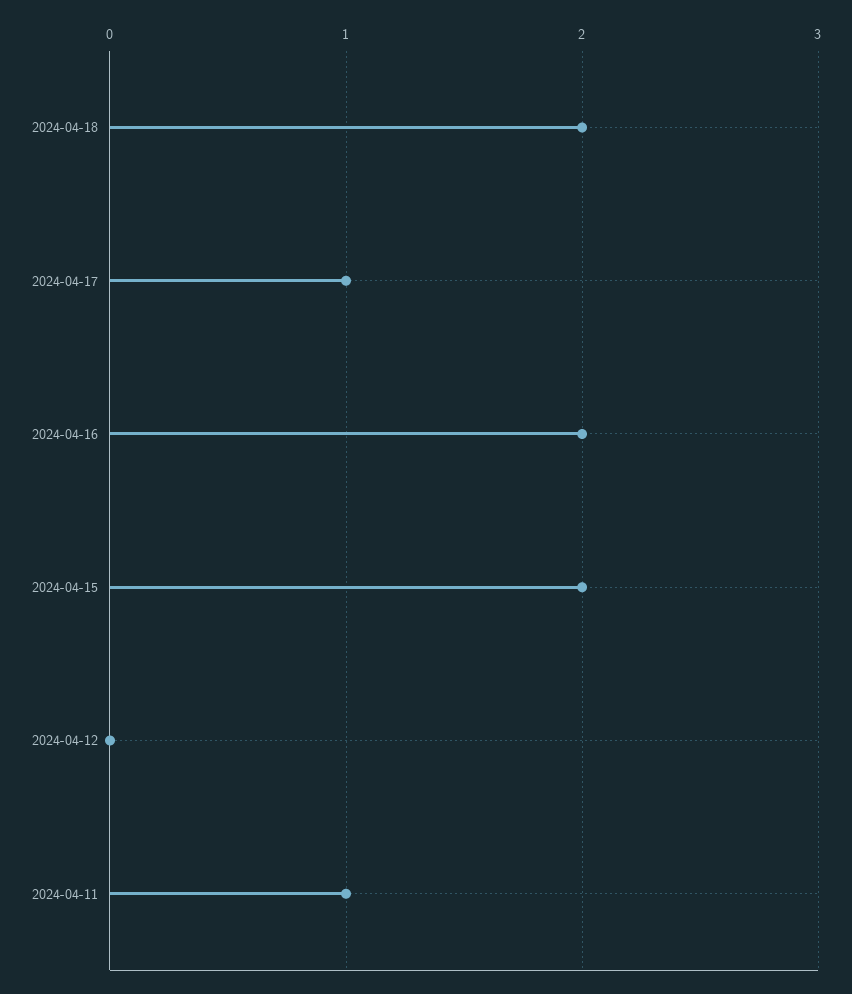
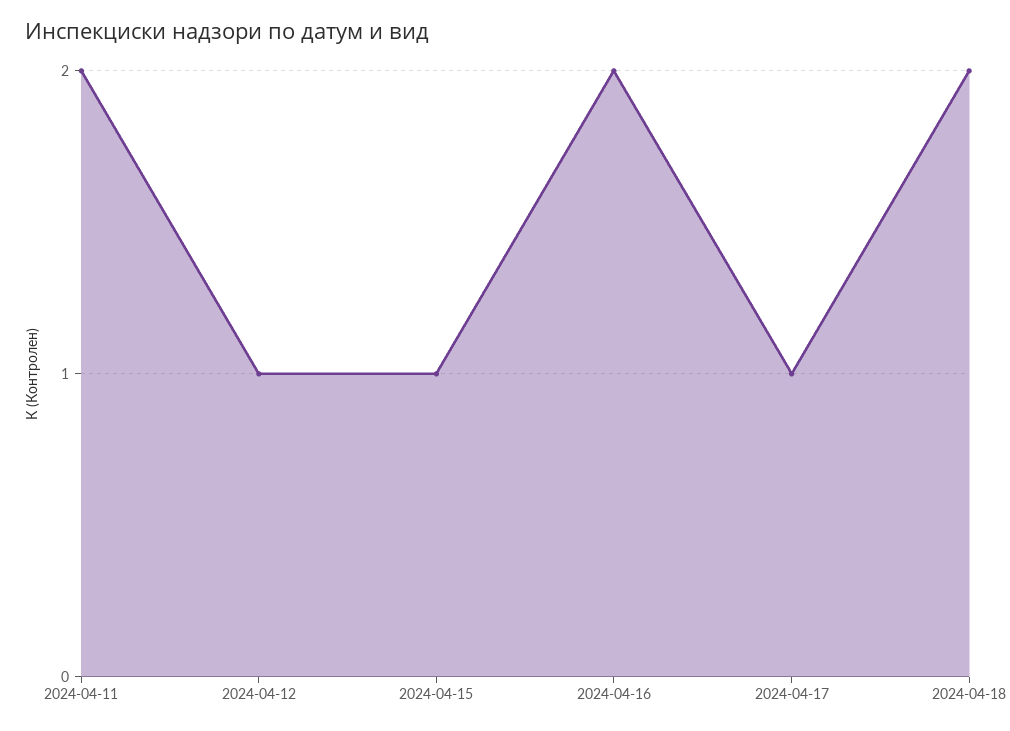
2024-04-15: 2 -> 1
2024-04-12: 0 -> 1
2024-04-11: 1 -> 2

